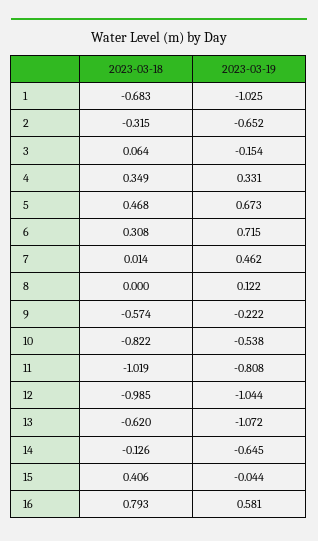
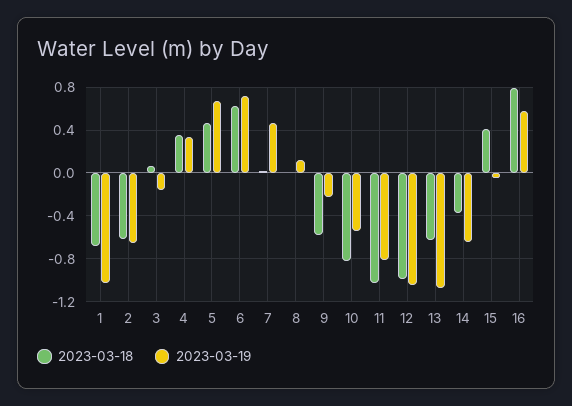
2023-03-18, 2: -0.315 -> -0.6
2023-03-18, 6: 0.308 -> 0.6
2023-03-18, 14: -0.126 -> -0.4

